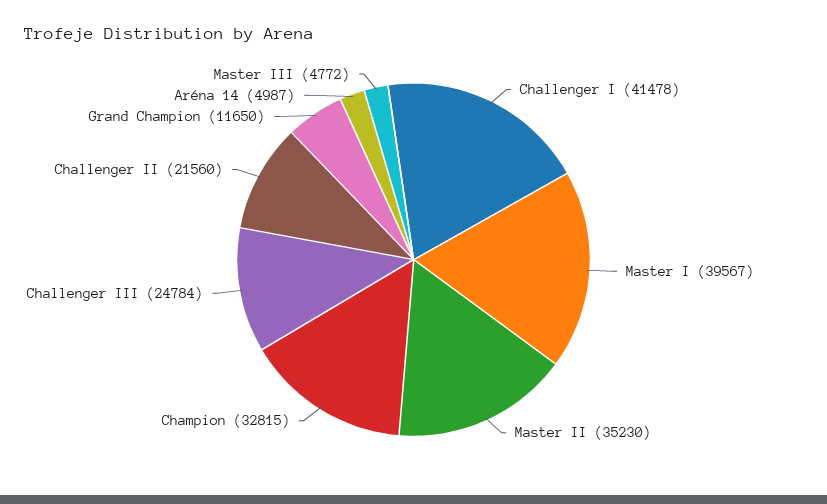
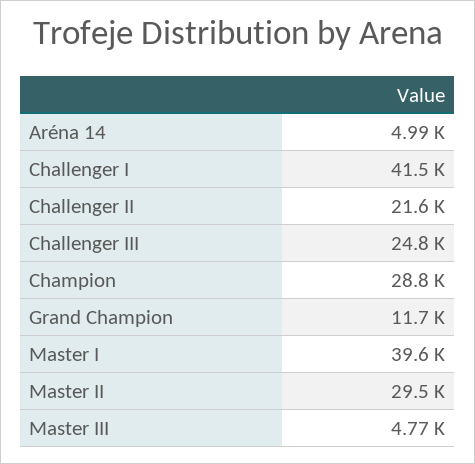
Master II: 35230 -> 29500
Champion: 32815 -> 28800

